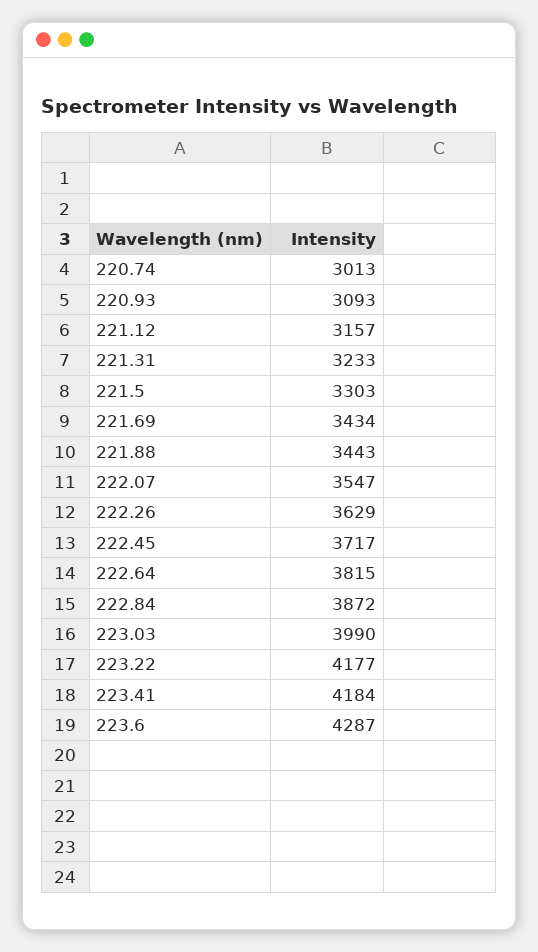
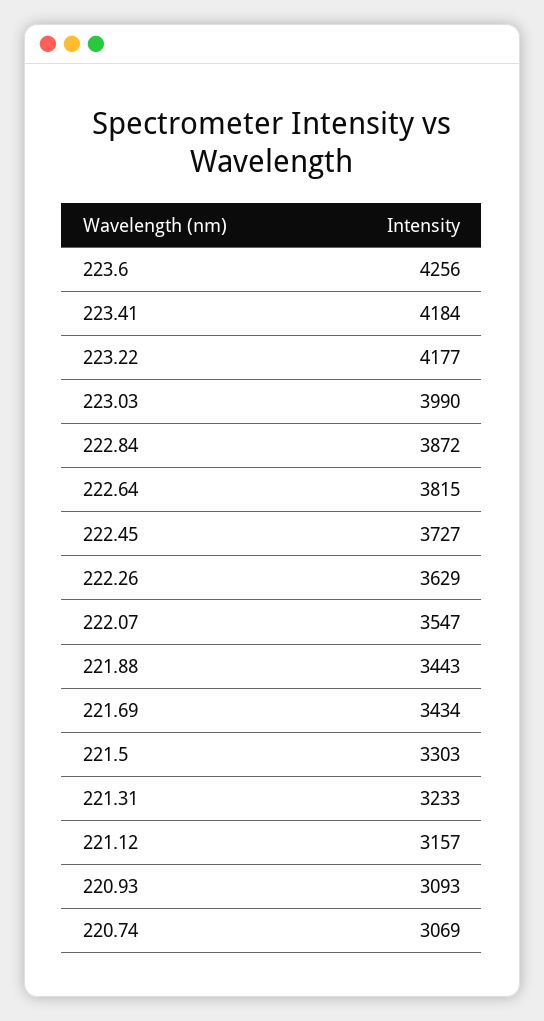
220.74: 3013 -> 3069
222.45: 3717 -> 3727
223.6: 4287 -> 4256

